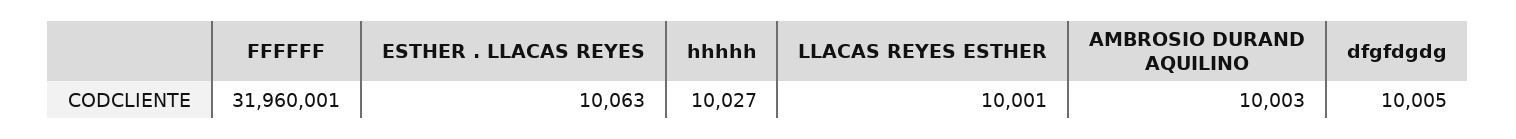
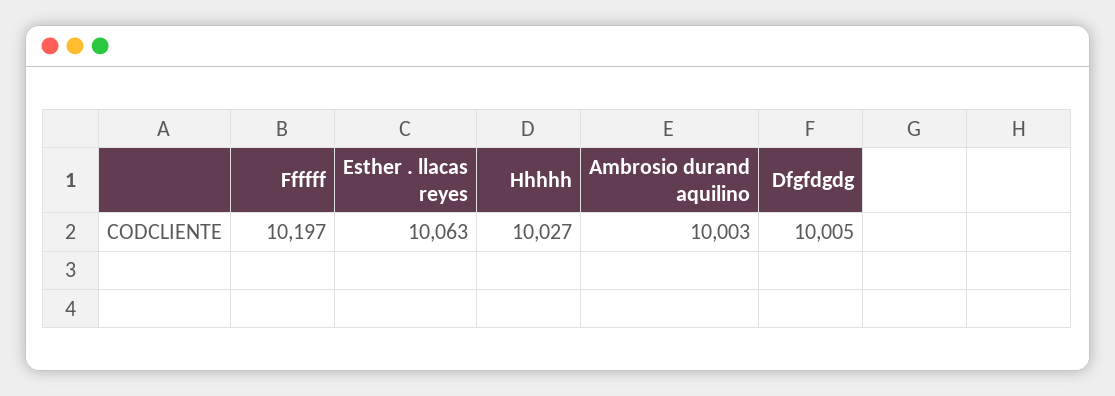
FFFFFF: 31960001 -> 10197
LLACAS REYES ESTHER: 10001 -> none

